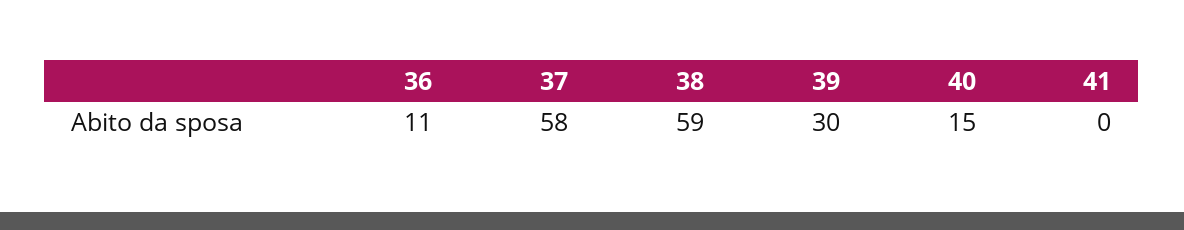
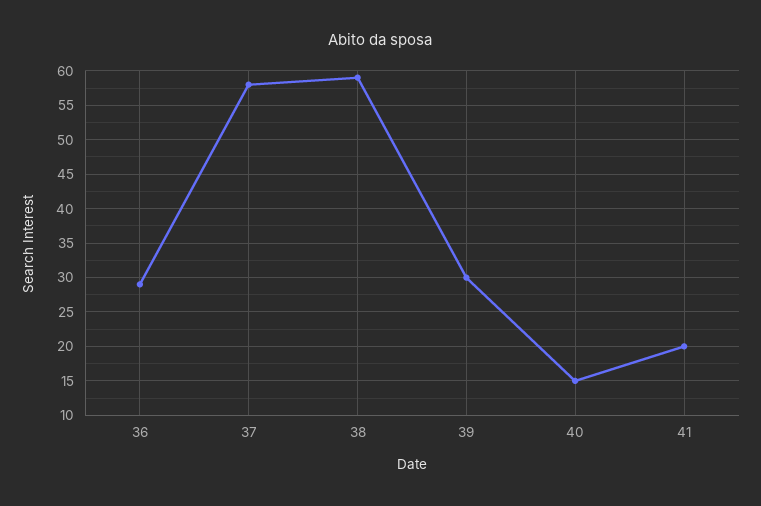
36: 11 -> 29
41: 0 -> 20

